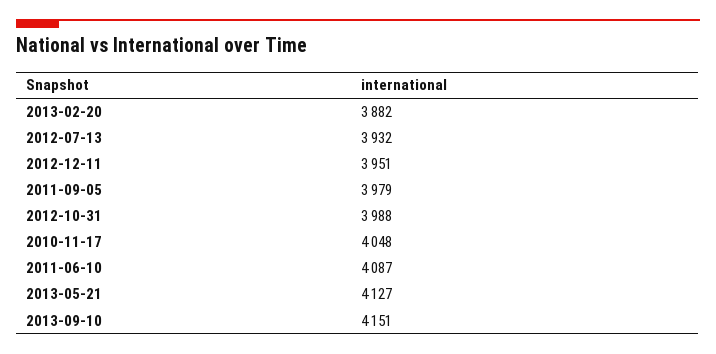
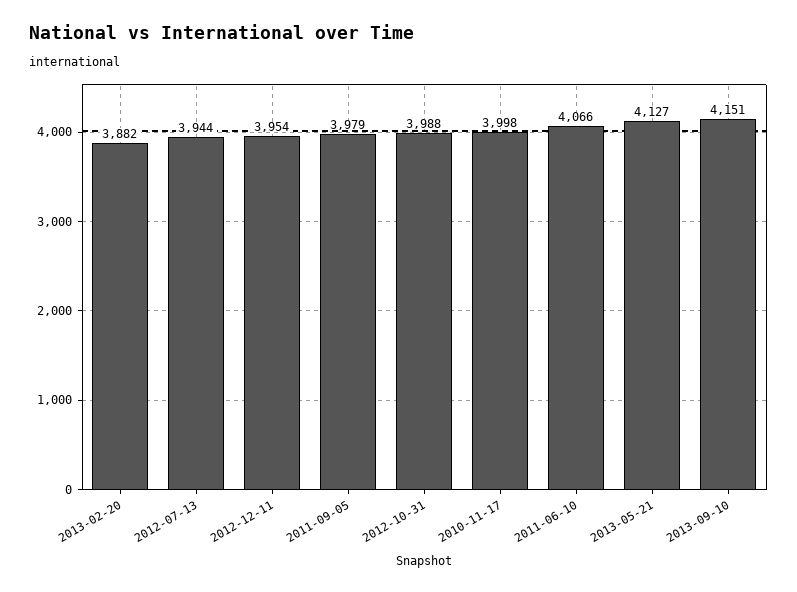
2012-07-13: 3932 -> 3944
2012-12-11: 3951 -> 3954
2010-11-17: 4048 -> 3998
2011-06-10: 4087 -> 4066

